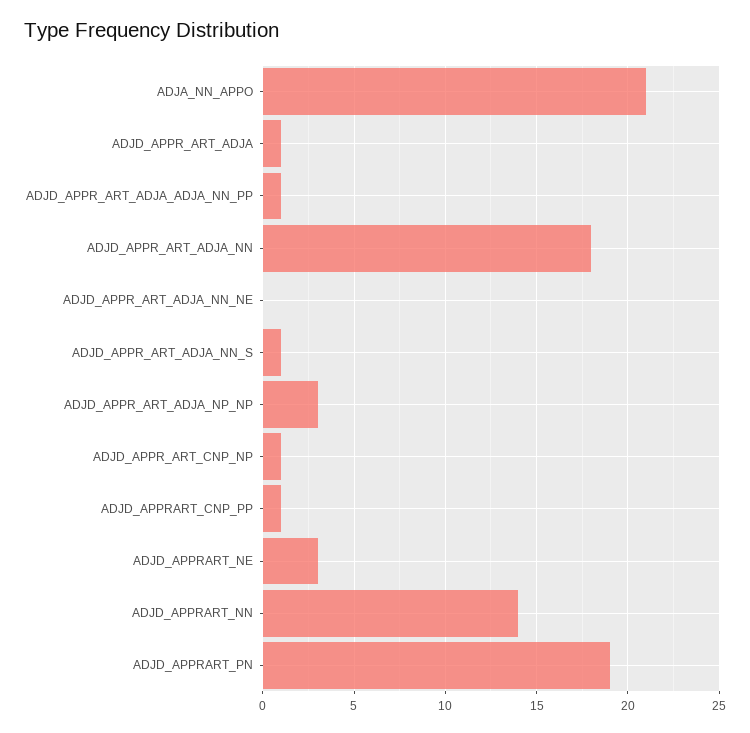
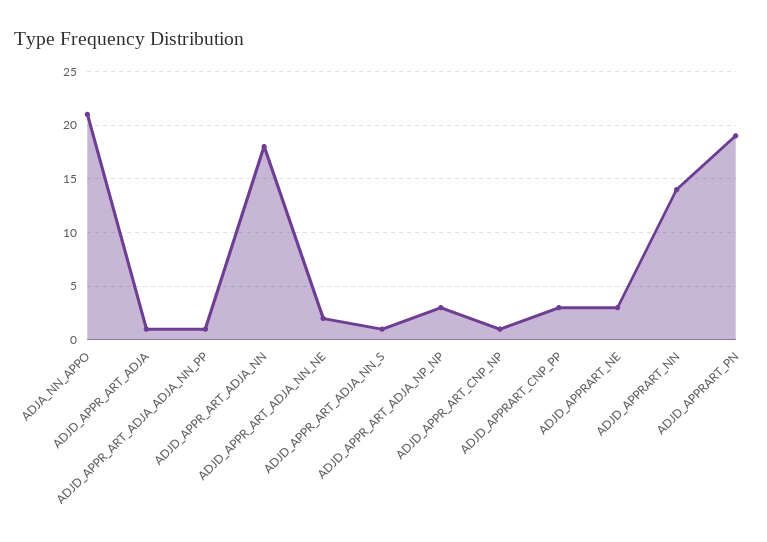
ADJD_APPR_ART_ADJA_NN_NE: 0 -> 2
ADJD_APPRART_CNP_PP: 1 -> 3

